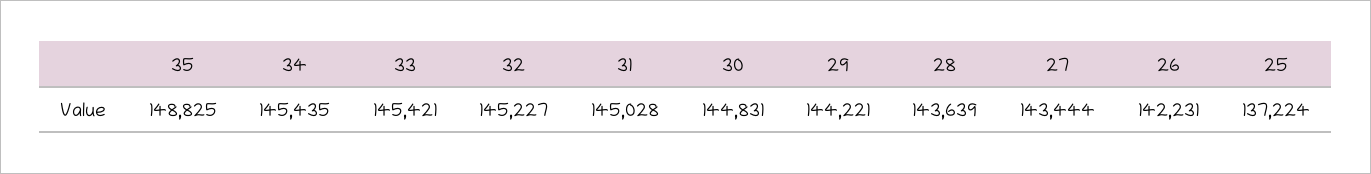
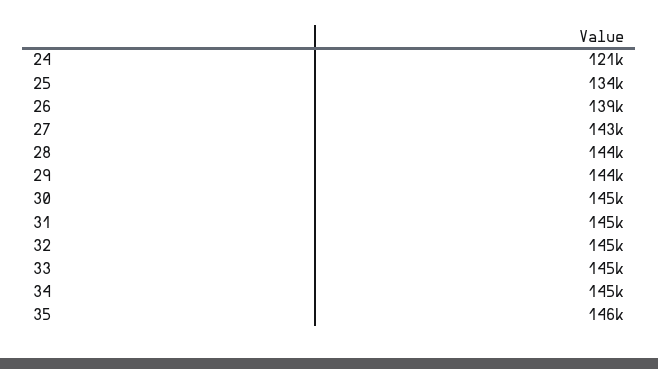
35: 148825 -> 146000
26: 142231 -> 139000
25: 137224 -> 134000
24: none -> 121000

